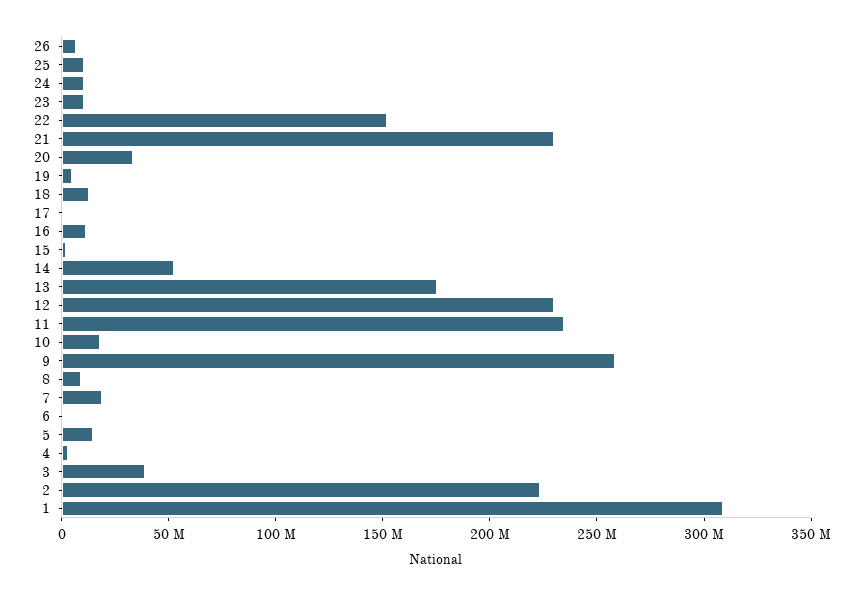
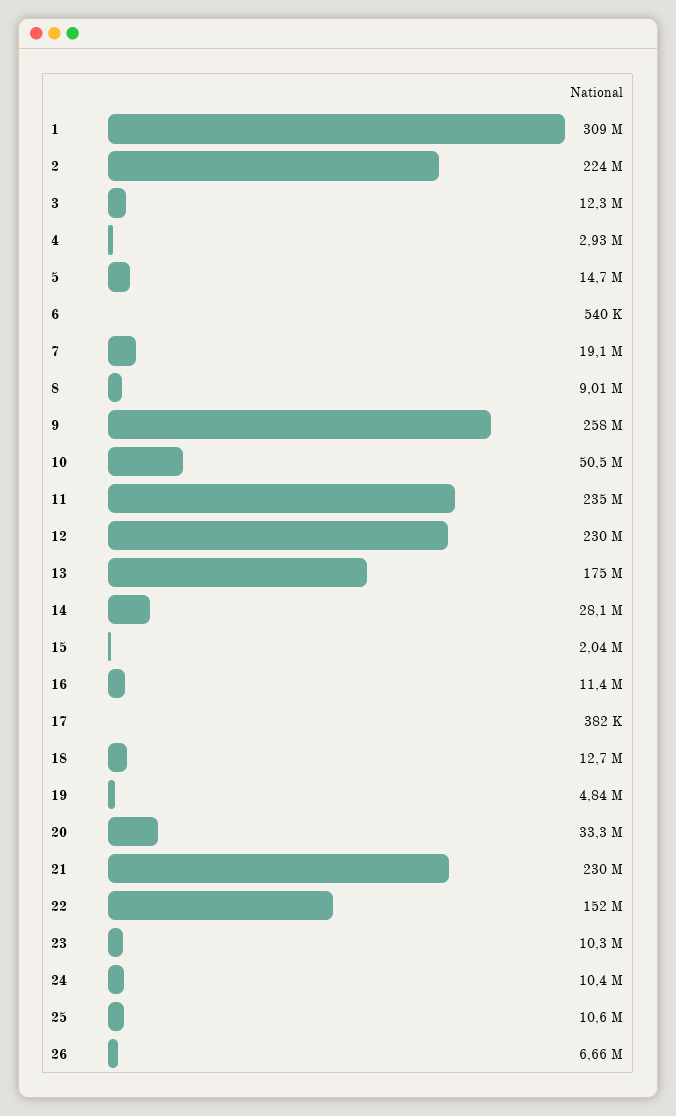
14: 50000000 -> 28100000
10: 20000000 -> 50500000
3: 40000000 -> 12300000

